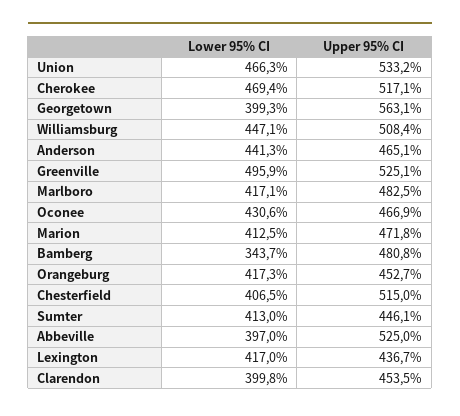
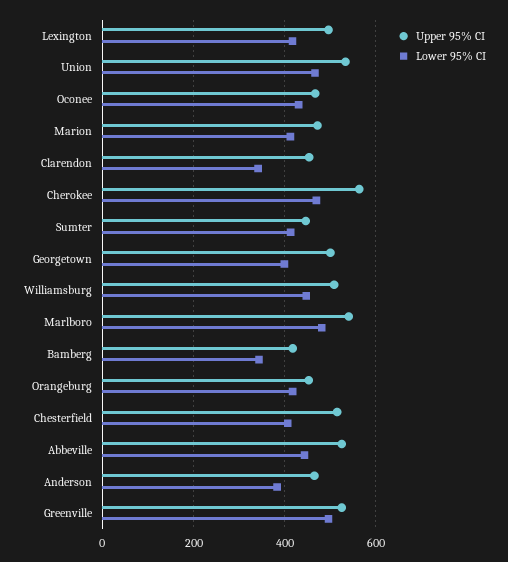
Upper 95% CI, Cherokee: 517.1 -> 560
Upper 95% CI, Georgetown: 563.1 -> 500
Lower 95% CI, Anderson: 441.3 -> 380
Lower 95% CI, Marlboro: 417.1 -> 480
Upper 95% CI, Marlboro: 482.5 -> 540
Upper 95% CI, Bamberg: 480.8 -> 420
Lower 95% CI, Abbeville: 397 -> 440
Upper 95% CI, Lexington: 436.7 -> 500
Lower 95% CI, Clarendon: 399.8 -> 340

